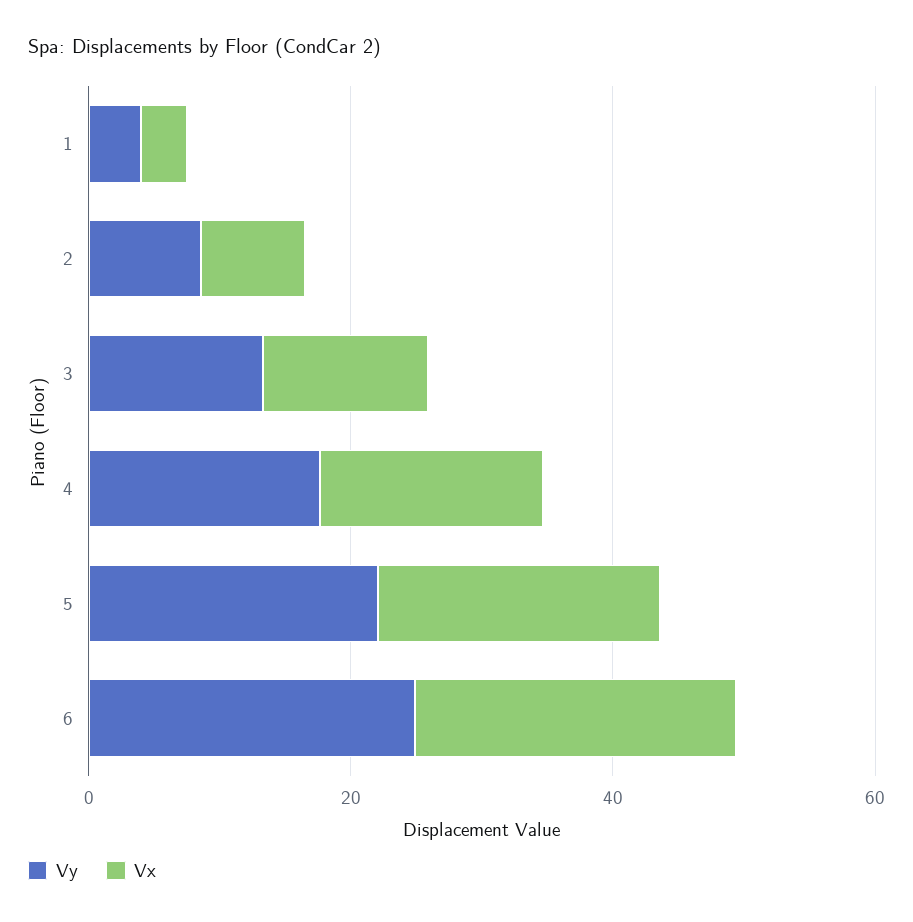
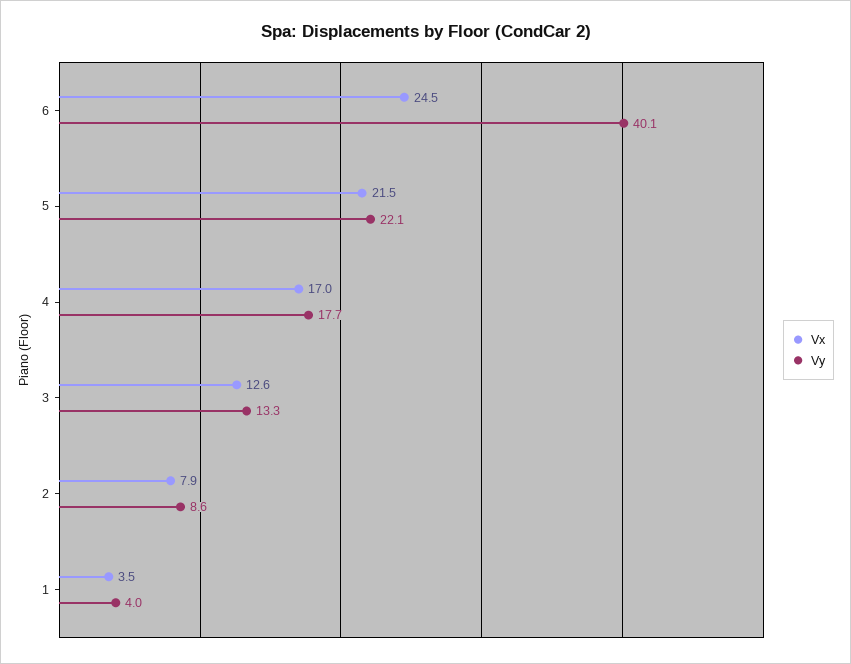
Vy, 6: 25 -> 40.1

